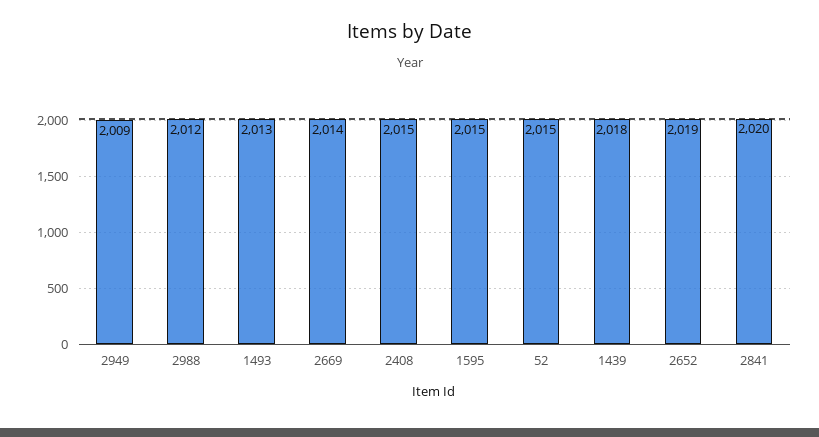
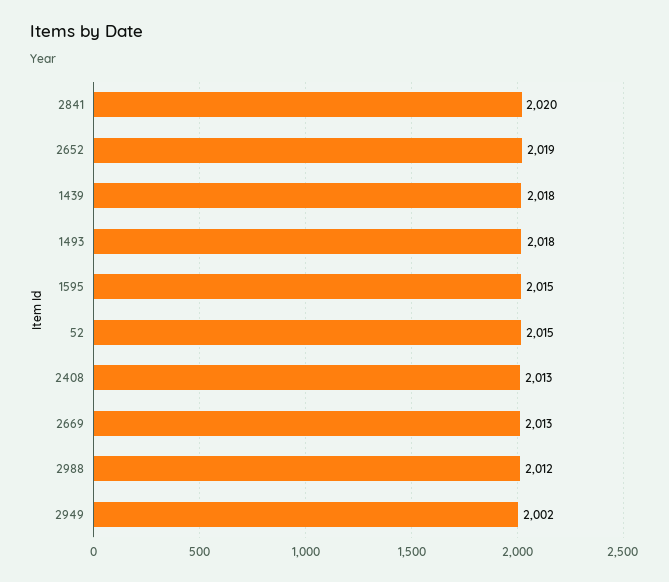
2949: 2009 -> 2002
1493: 2013 -> 2018
2669: 2014 -> 2013
2408: 2015 -> 2013

